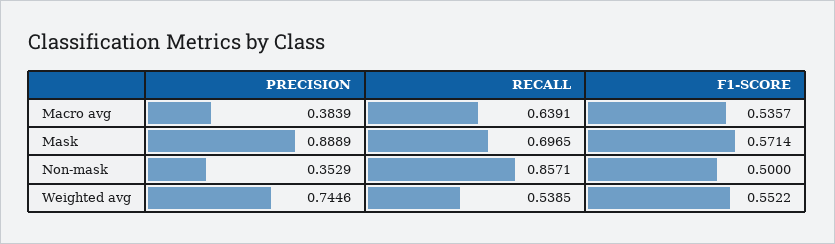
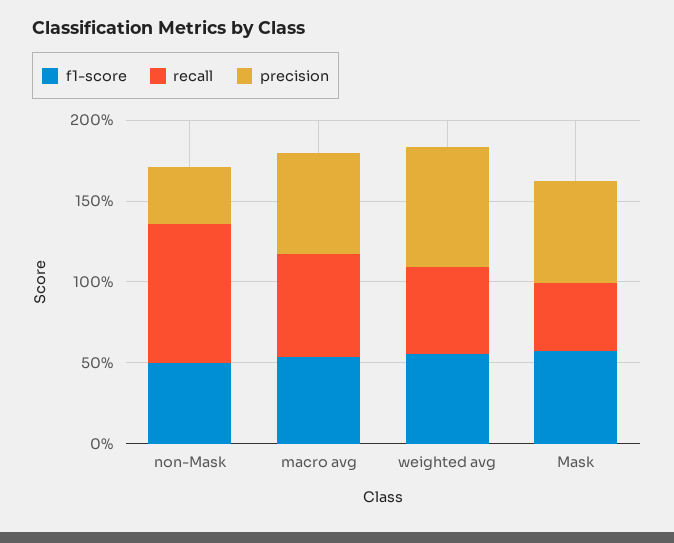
PRECISION, Macro avg: 0.3839 -> 0.6
PRECISION, Mask: 0.8889 -> 0.6
RECALL, Mask: 0.6965 -> 0.4

